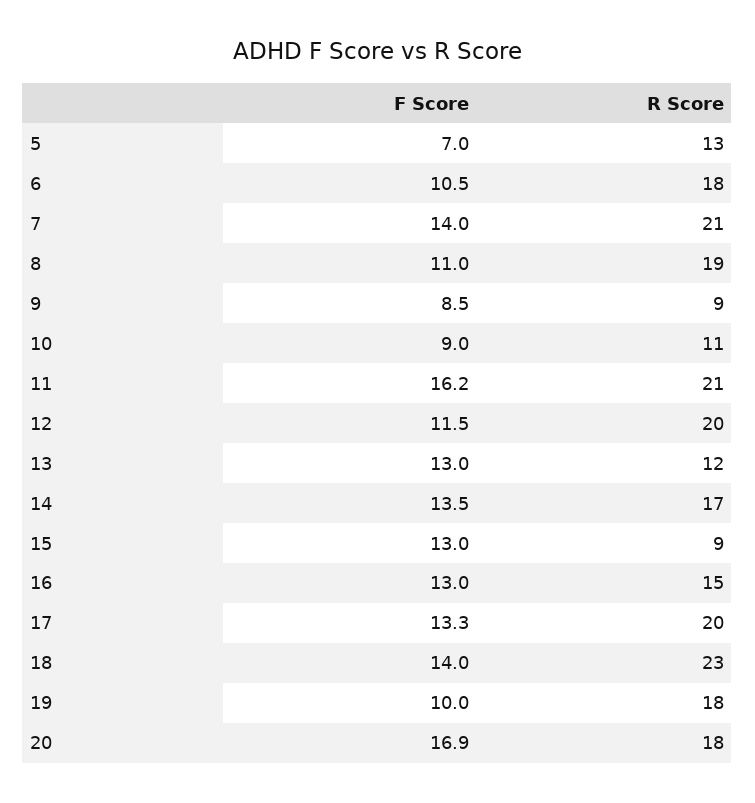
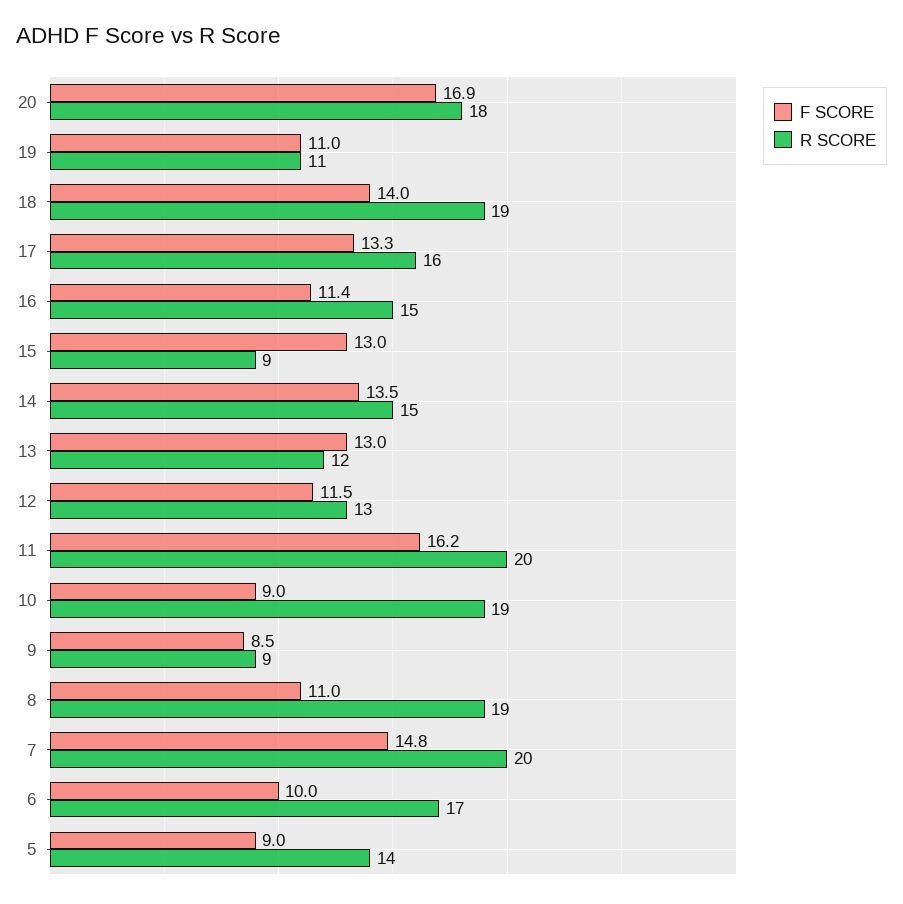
F Score, 5: 7 -> 9
R Score, 5: 13 -> 14
F Score, 6: 10.5 -> 10
R Score, 6: 18 -> 17
F Score, 7: 14 -> 14.8
R Score, 7: 21 -> 20
R Score, 10: 11 -> 19
R Score, 11: 21 -> 20
R Score, 12: 20 -> 13
R Score, 14: 17 -> 15
F Score, 16: 13 -> 11.4
R Score, 17: 20 -> 16
R Score, 18: 23 -> 19
F Score, 19: 10 -> 11
R Score, 19: 18 -> 11

